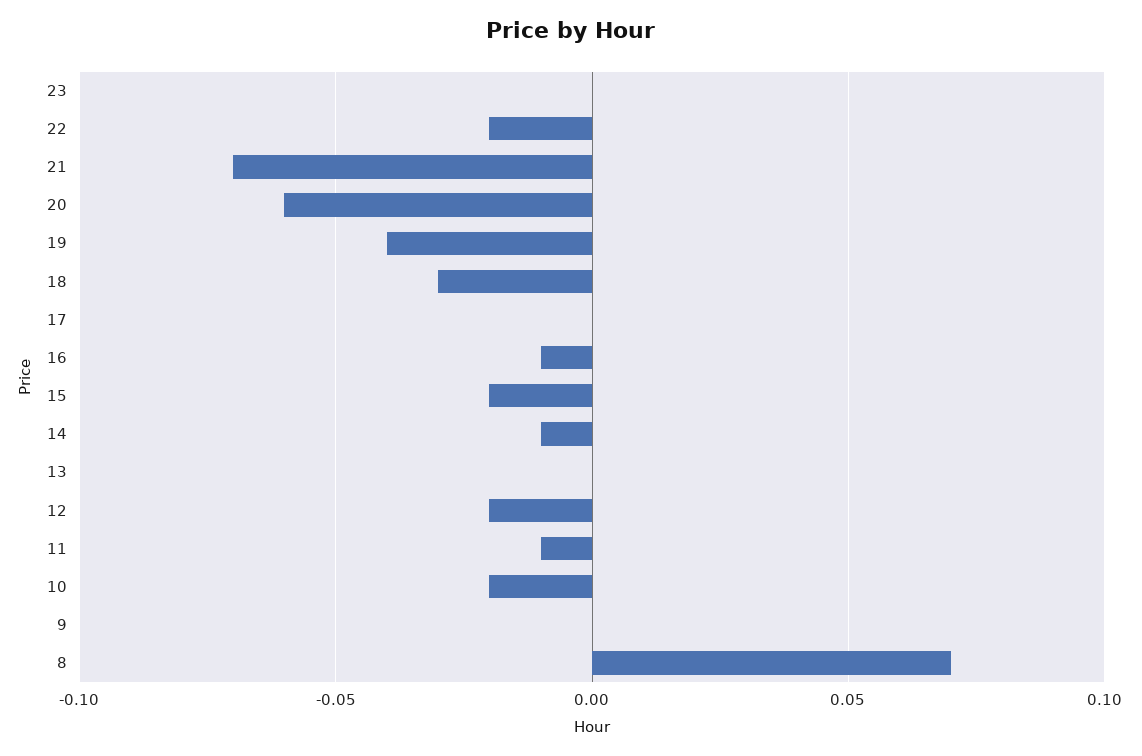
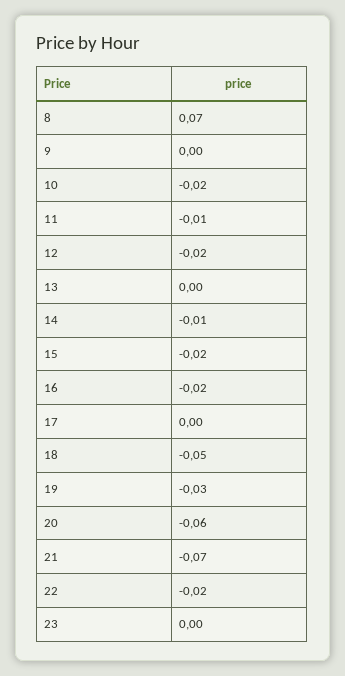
19: -0.04 -> -0.03
18: -0.03 -> -0.05
16: -0.01 -> -0.02

